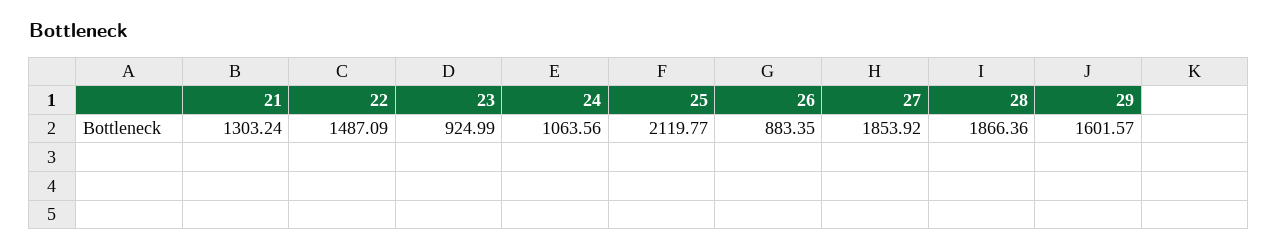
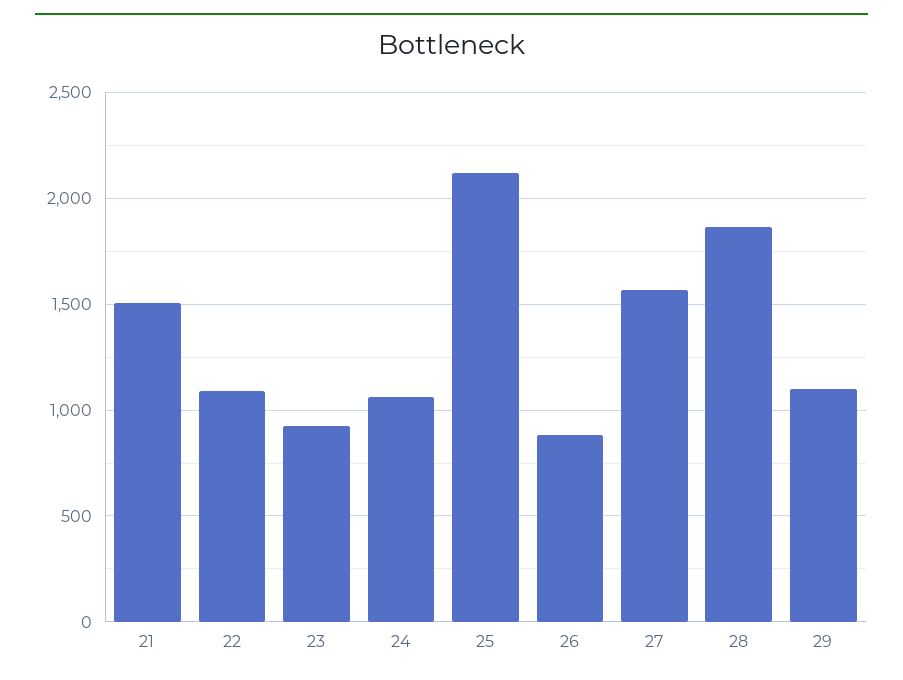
21: 1303.24 -> 1500
22: 1487.09 -> 1100
27: 1853.92 -> 1550
29: 1601.57 -> 1100

